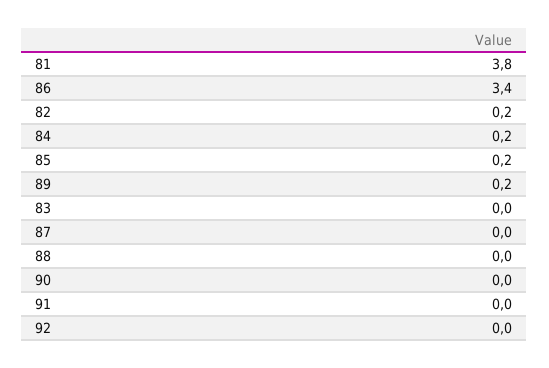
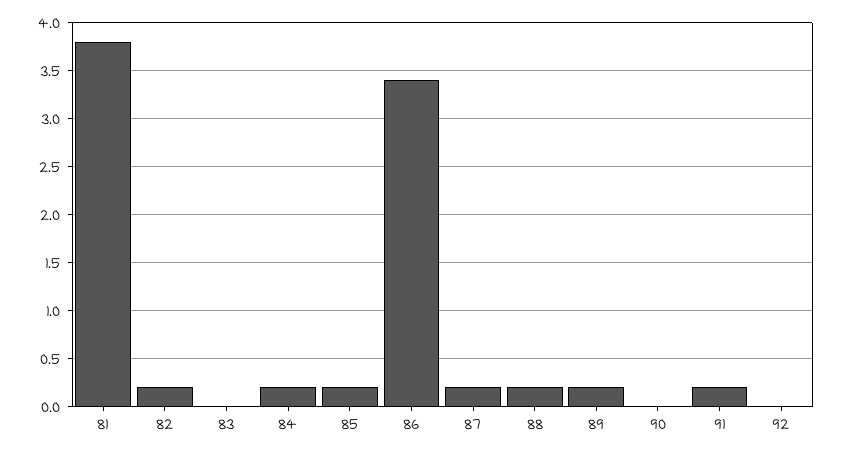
87: 0 -> 0.2
88: 0 -> 0.2
91: 0 -> 0.2

